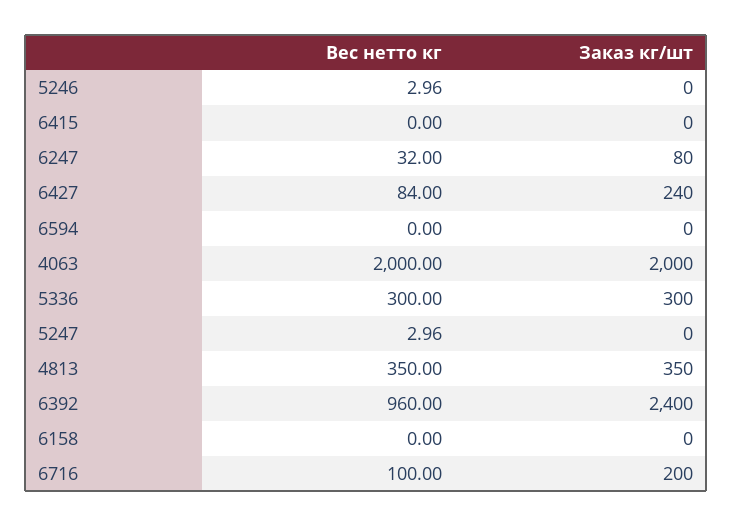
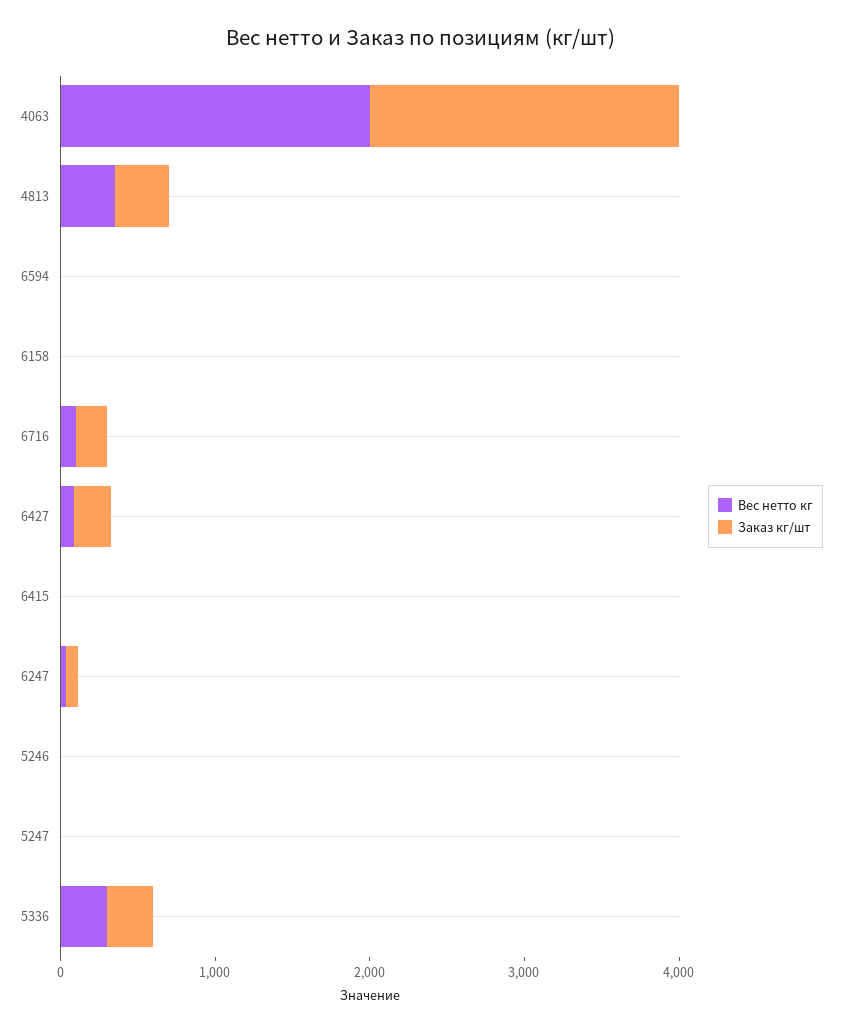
Вес нетто кг, 6392: 960 -> none
Заказ кг/шт, 6392: 2400 -> none

